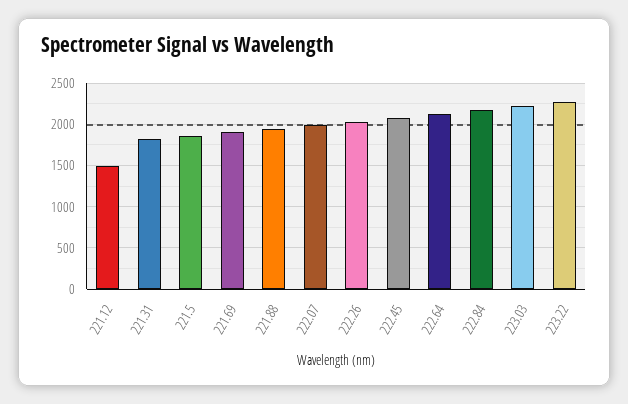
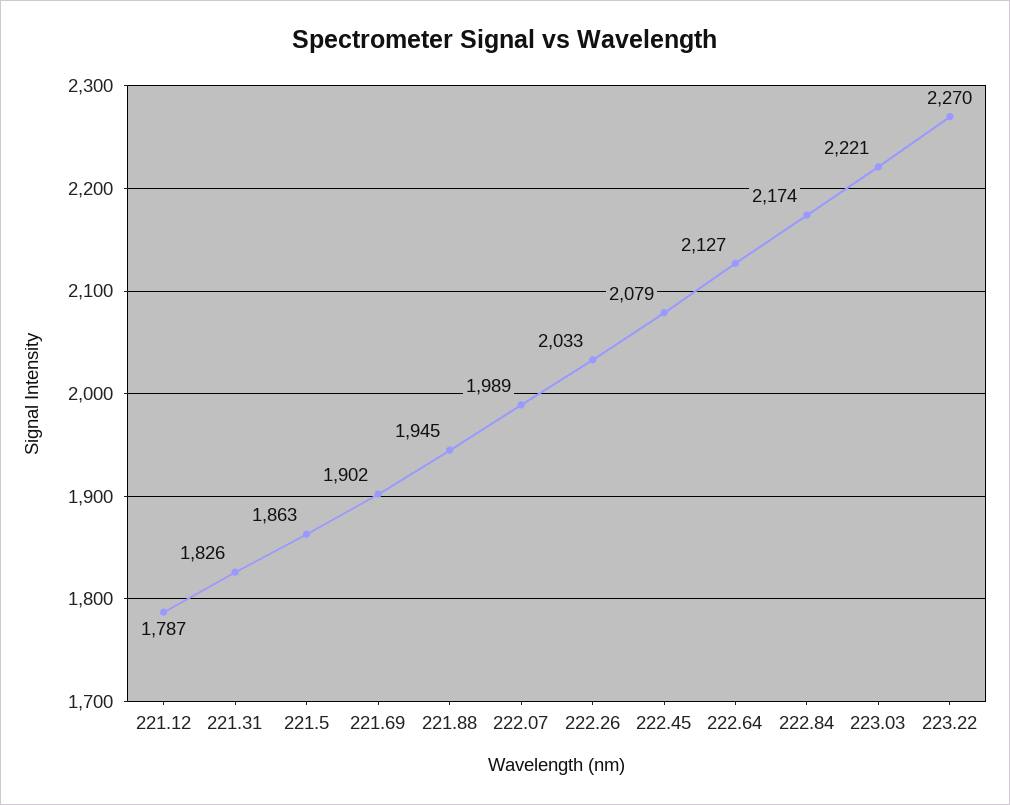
221.12: 1500 -> 1787

